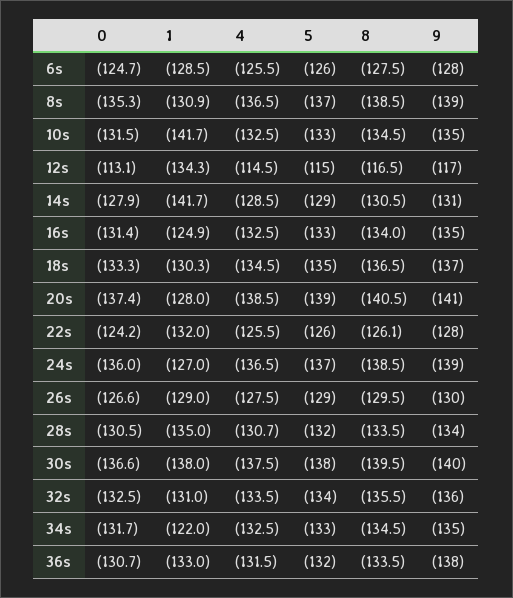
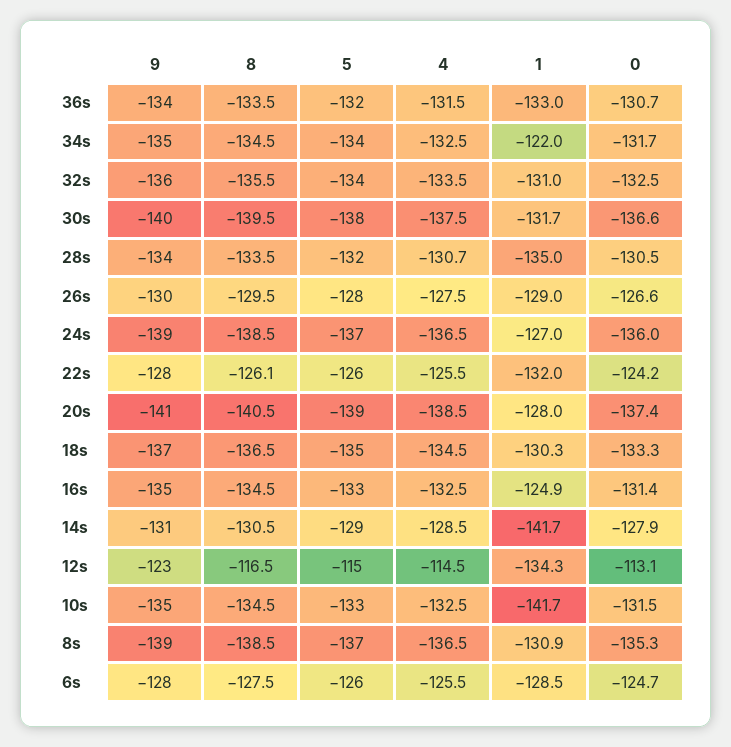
9, 12s: -117 -> -123
8, 16s: -134 -> -134.5
5, 26s: -129 -> -128
1, 30s: -138 -> -131.7
5, 34s: -133 -> -134
9, 36s: -138 -> -134

